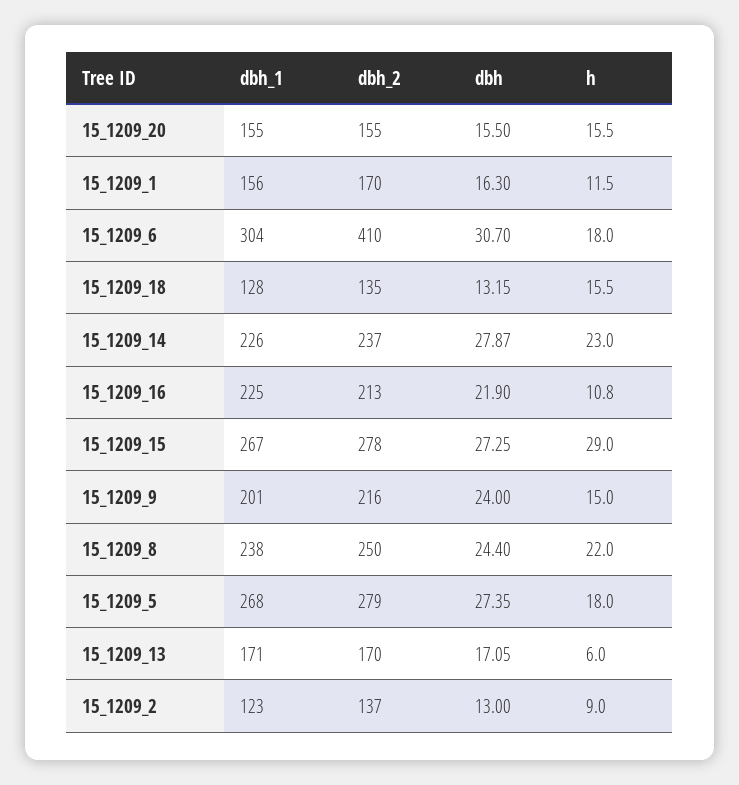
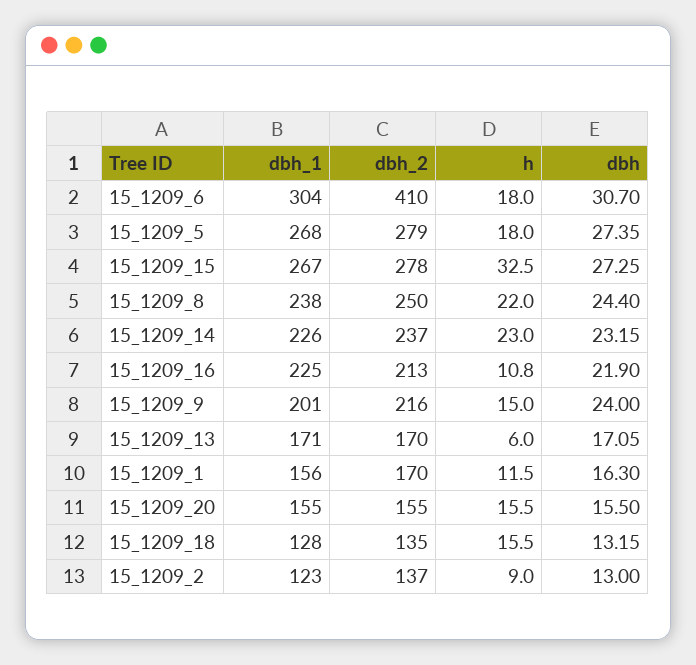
dbh, 15_1209_14: 27.87 -> 23.15
h, 15_1209_15: 29 -> 32.5

